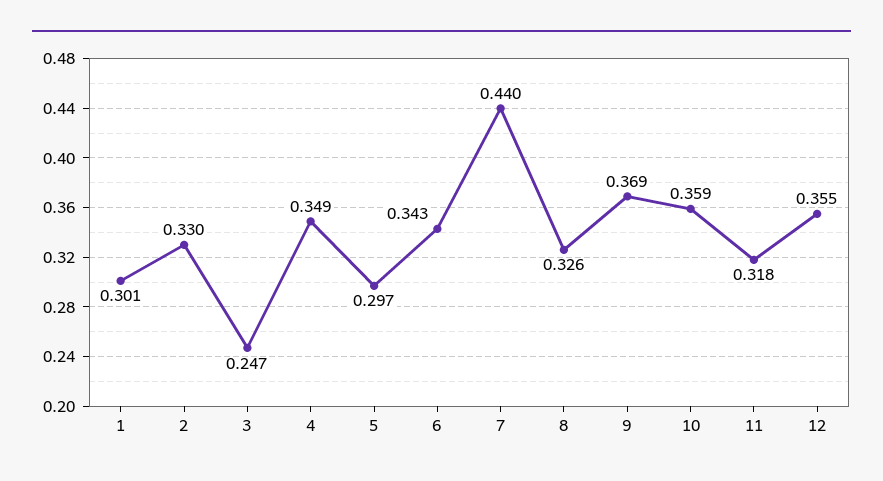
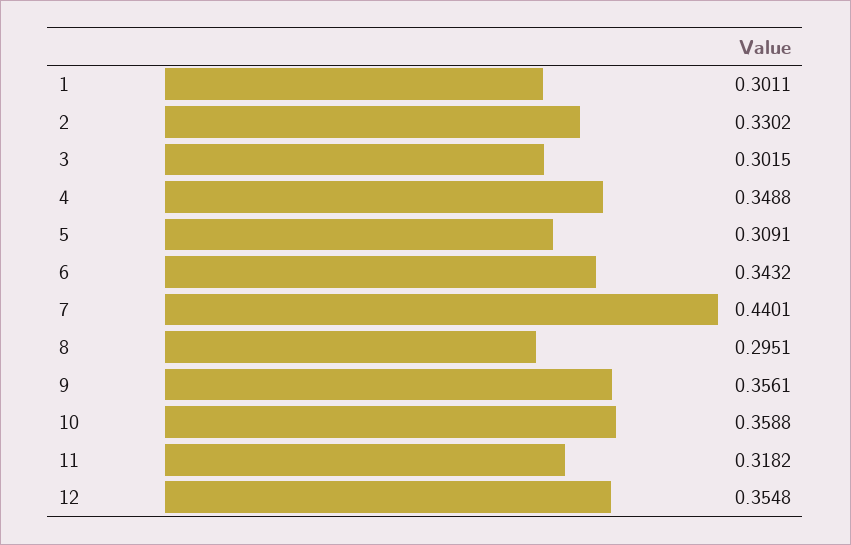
3: 0.247 -> 0.3015
5: 0.297 -> 0.3091
8: 0.326 -> 0.2951
9: 0.369 -> 0.3561

